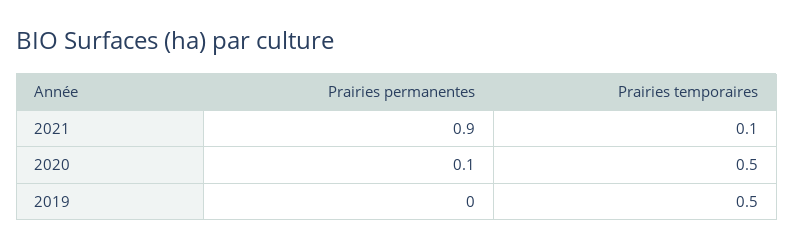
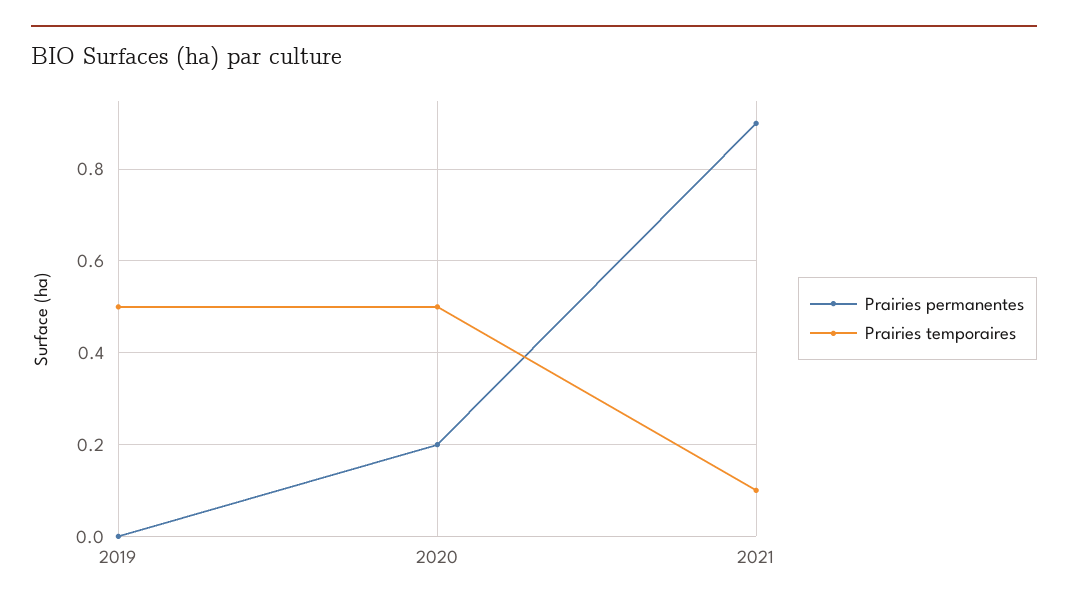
Prairies permanentes, 2020: 0.1 -> 0.2

